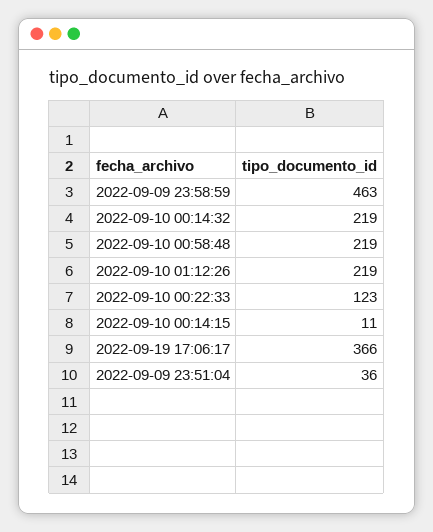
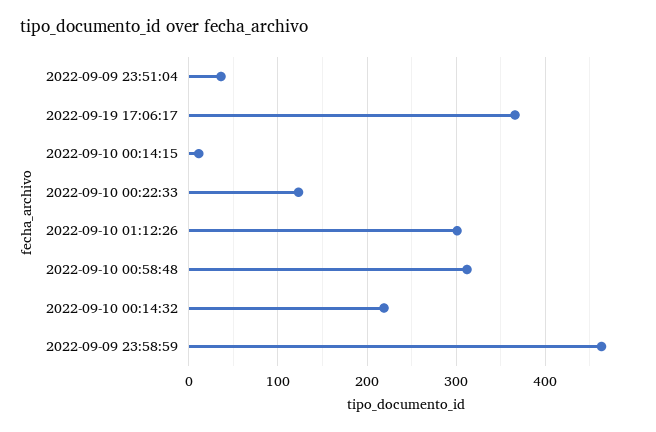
2022-09-10 00:58:48: 219 -> 310
2022-09-10 01:12:26: 219 -> 300

